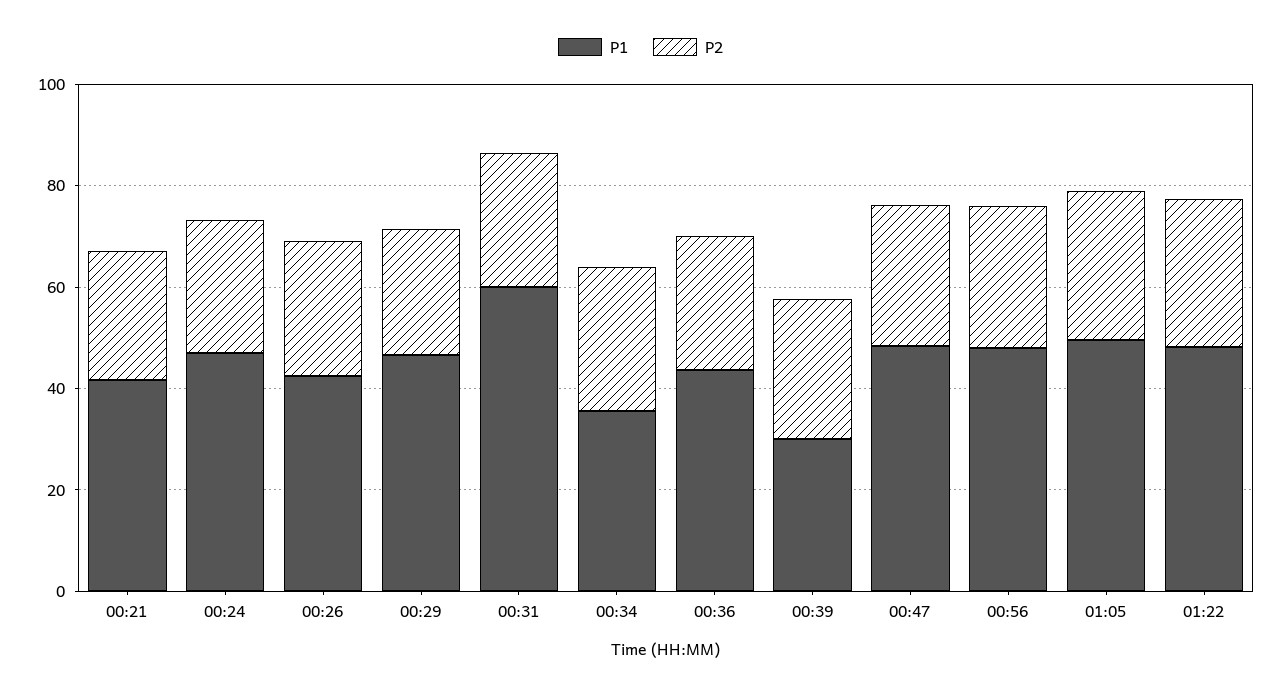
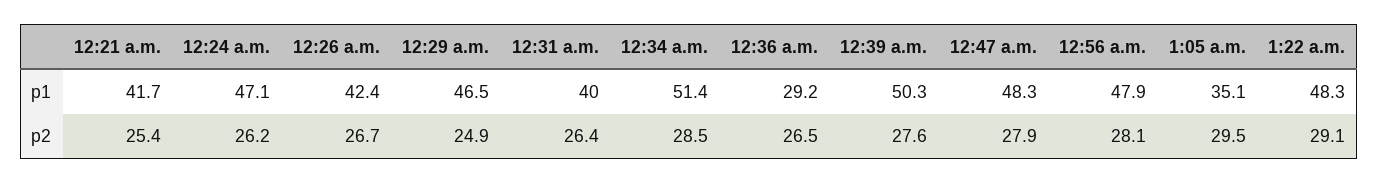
P1, 00:31: 60 -> 40
P1, 00:34: 35 -> 51.4
P1, 00:36: 45 -> 29.2
P1, 00:39: 30 -> 50.3
P1, 01:05: 50 -> 35.1

